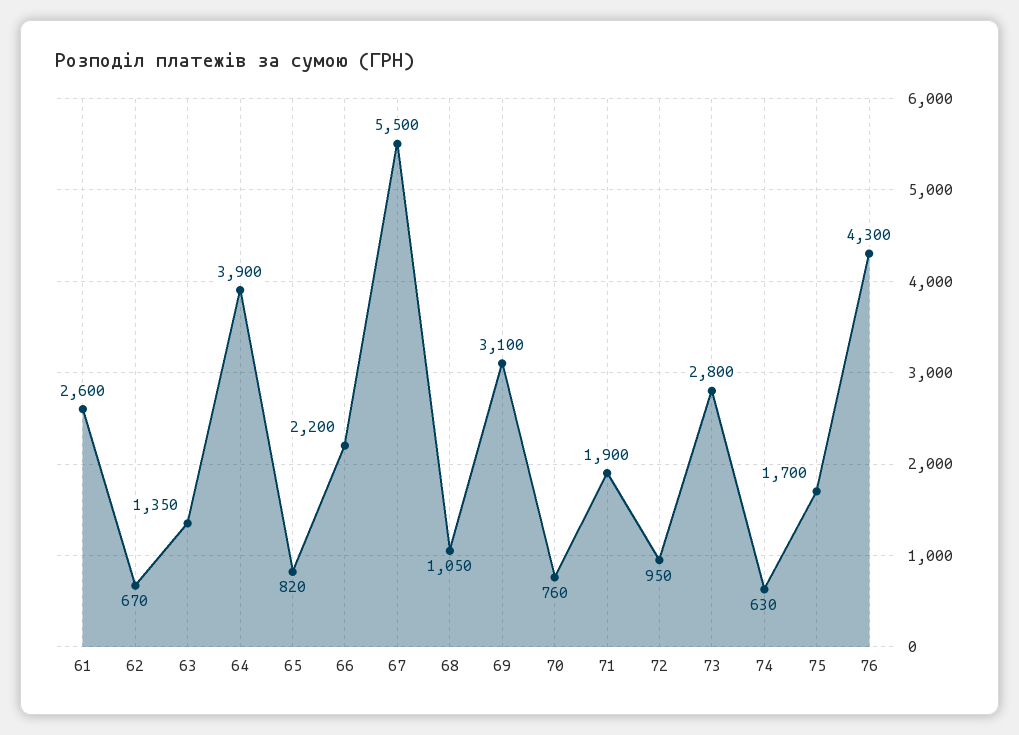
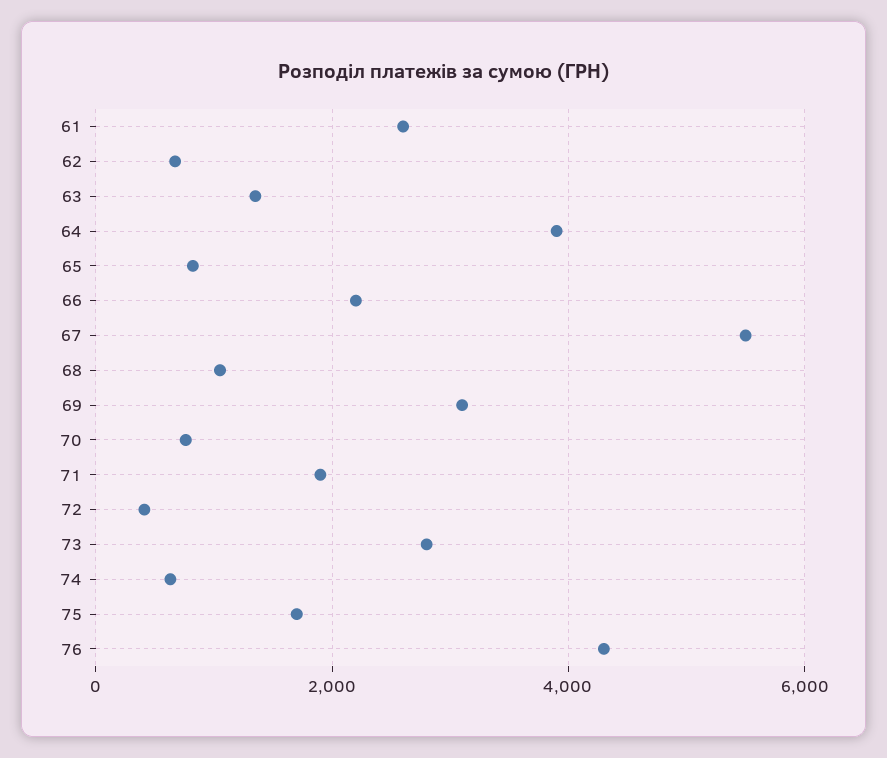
72: 950 -> 400

